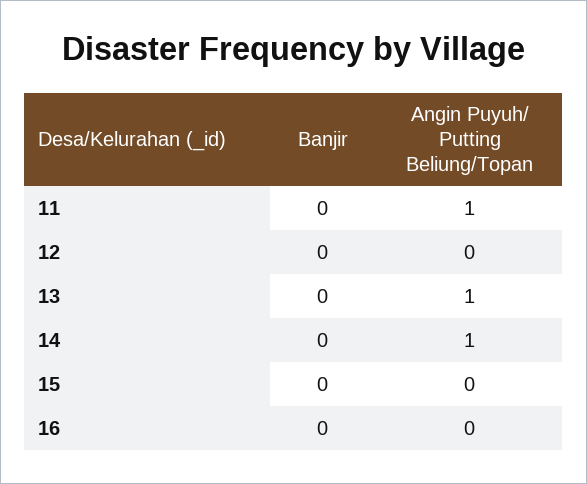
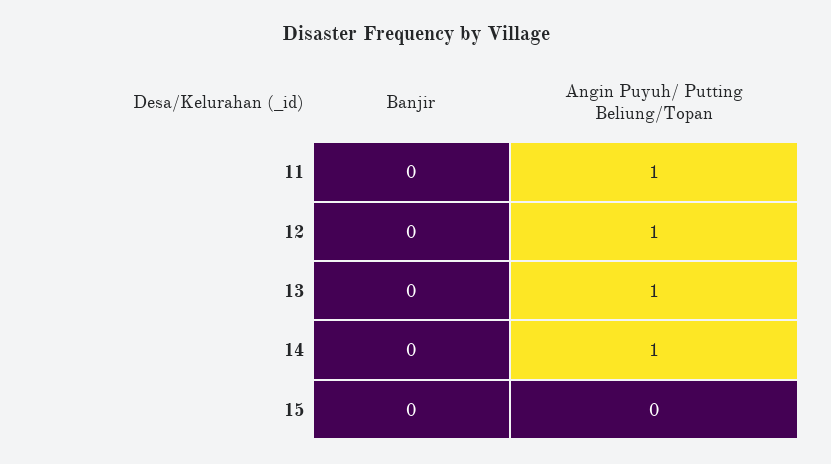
Angin Puyuh/ Putting Beliung/Topan, 12: 0 -> 1
Banjir, 16: 0 -> none
Angin Puyuh/ Putting Beliung/Topan, 16: 0 -> none

